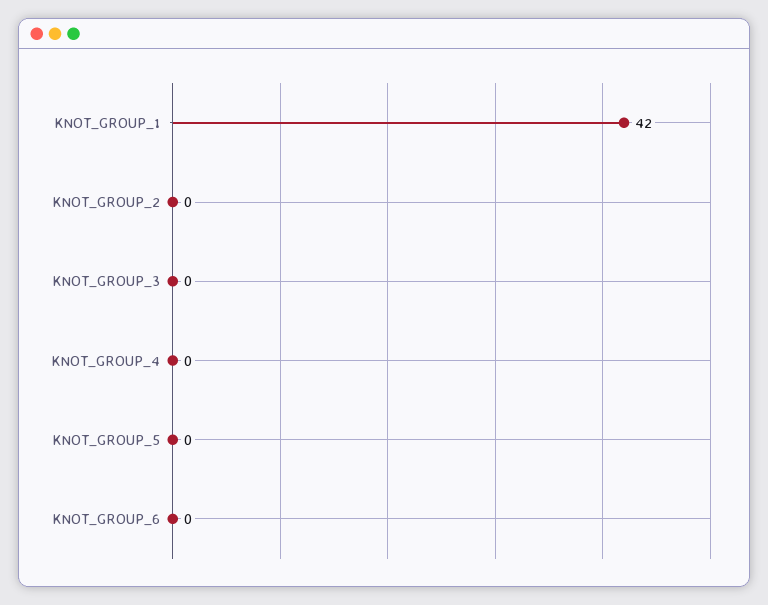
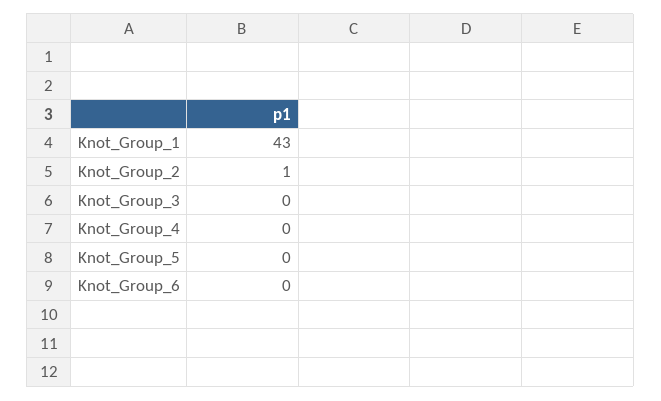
KNOT_GROUP_1: 42 -> 43
KNOT_GROUP_2: 0 -> 1

